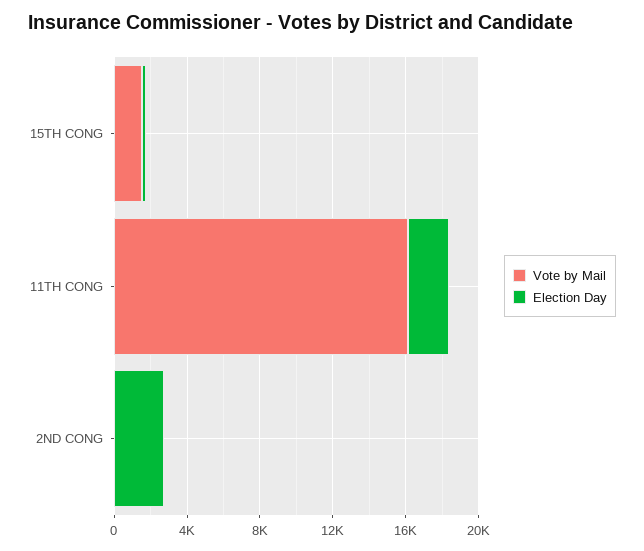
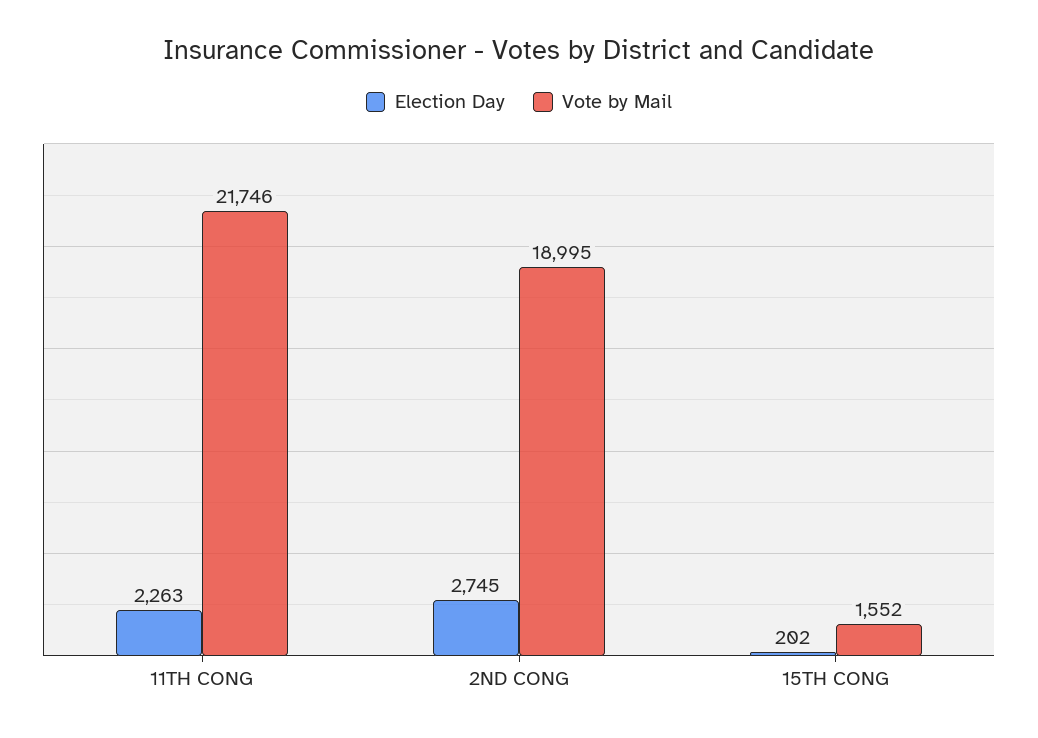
Vote by Mail, 11TH CONG: 16000 -> 21746
Vote by Mail, 2ND CONG: 0 -> 18995

